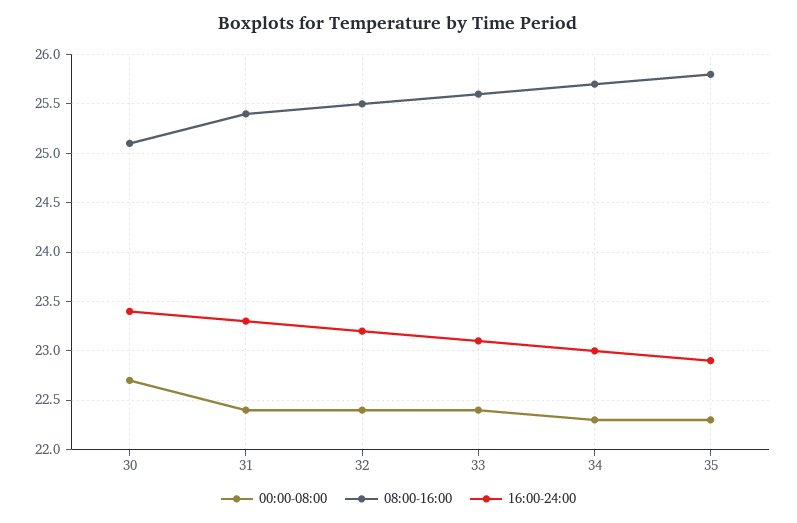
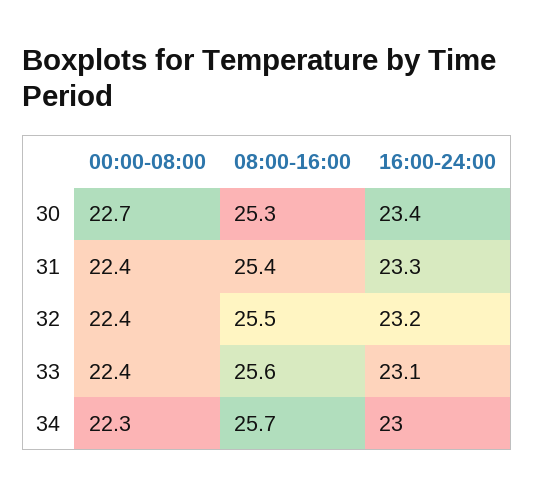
08:00-16:00, 30: 25.1 -> 25.3
00:00-08:00, 35: 22.3 -> none
08:00-16:00, 35: 25.8 -> none
16:00-24:00, 35: 22.9 -> none

